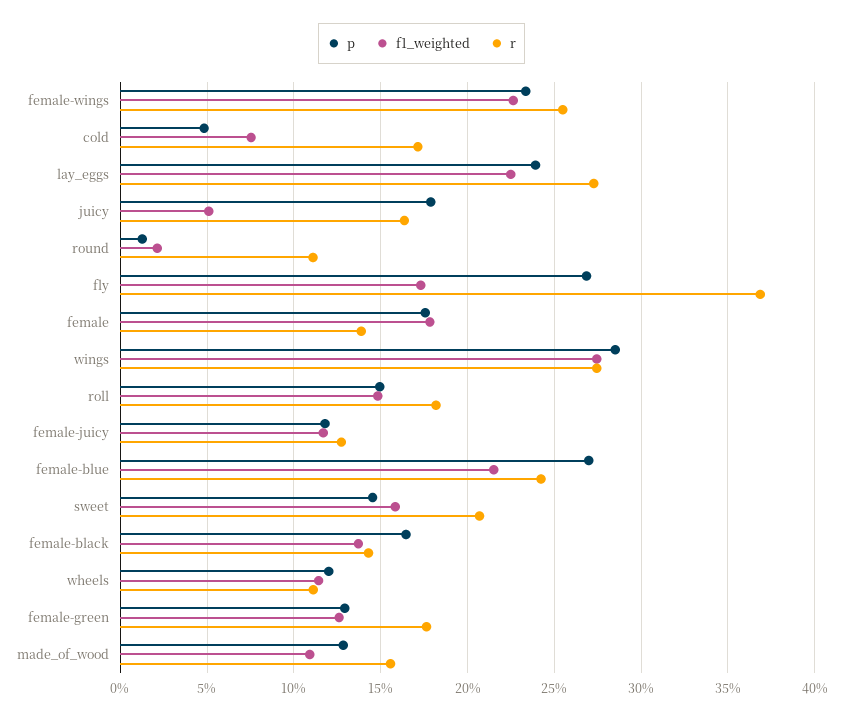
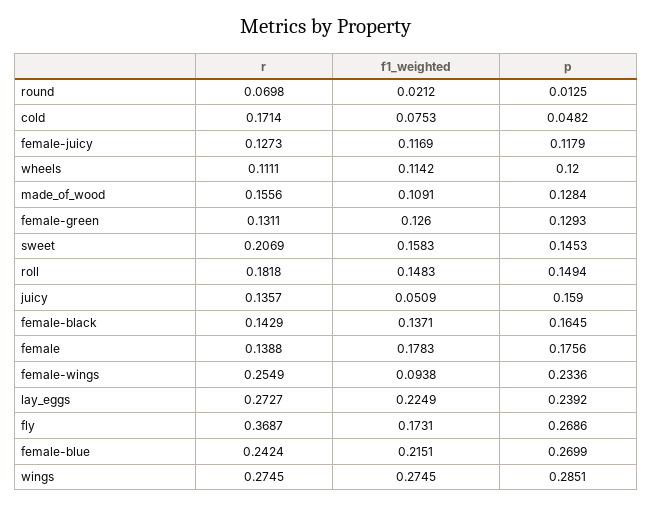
f1_weighted, female-wings: 0.225 -> 0.0938
p, juicy: 0.18 -> 0.159
r, juicy: 0.165 -> 0.1357
r, round: 0.11 -> 0.0698
r, female-green: 0.175 -> 0.1311

